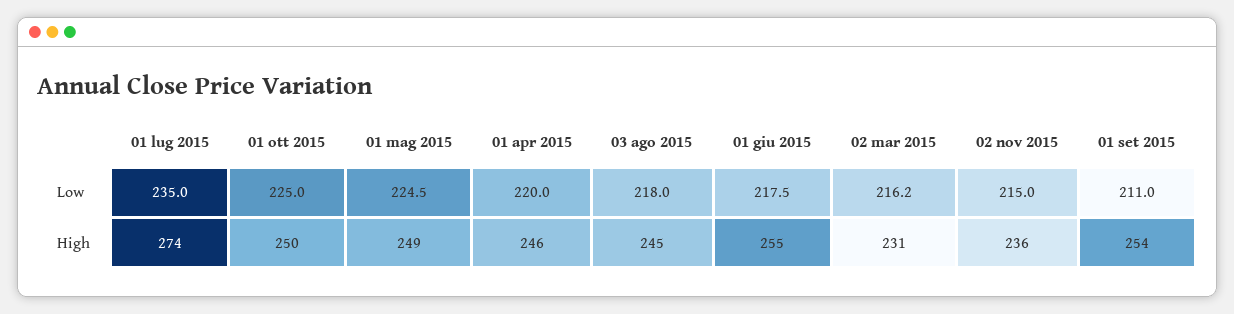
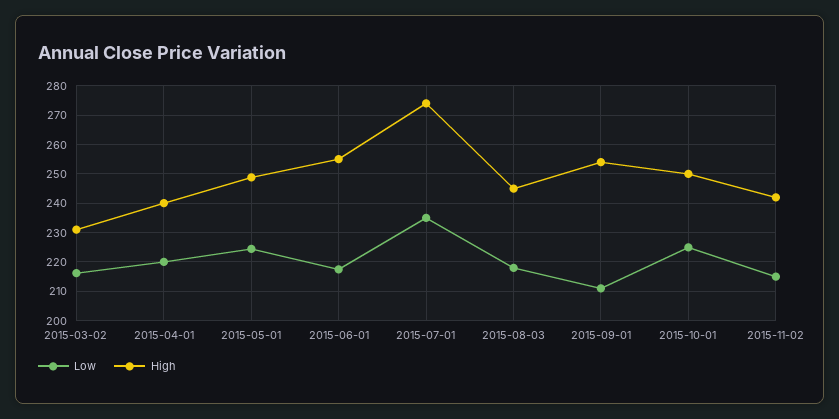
High, 01 apr 2015: 246 -> 240
High, 02 nov 2015: 236 -> 242.5

